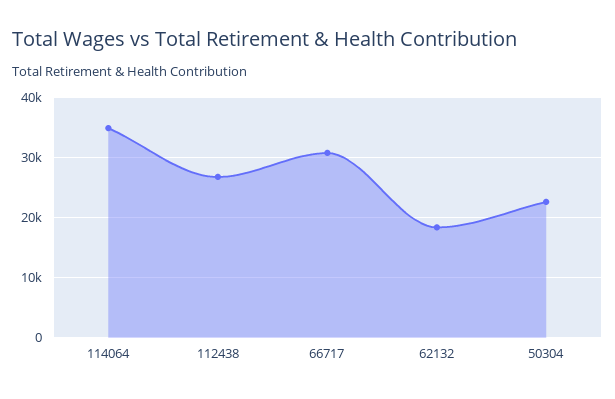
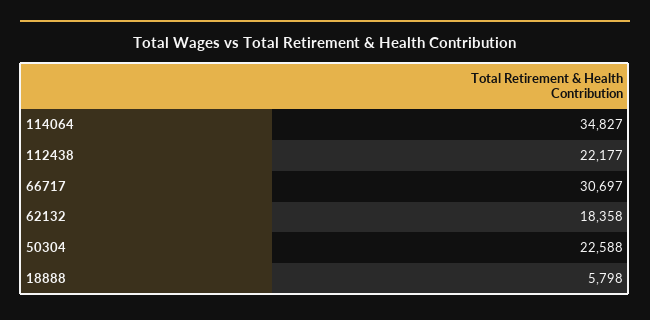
112438: 27000 -> 22177
18888: none -> 5798

